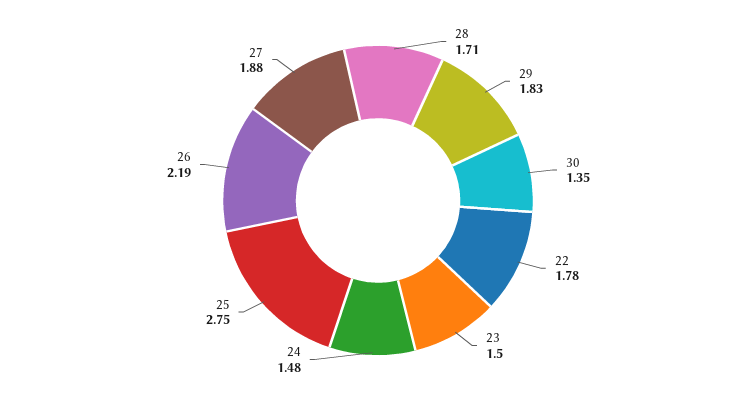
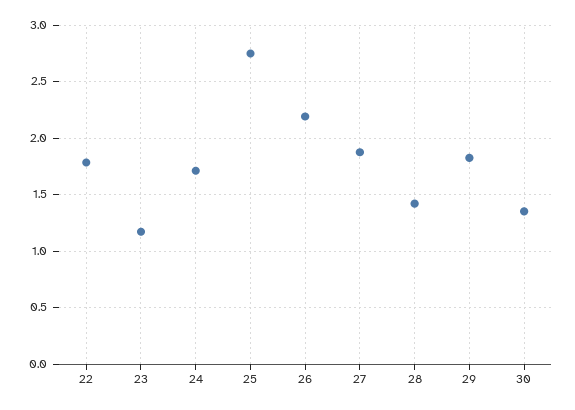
28: 1.71 -> 1.4
23: 1.5 -> 1.2
24: 1.48 -> 1.7

